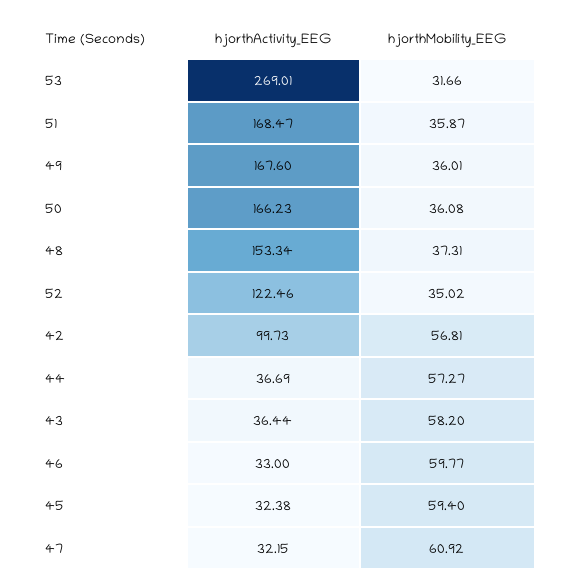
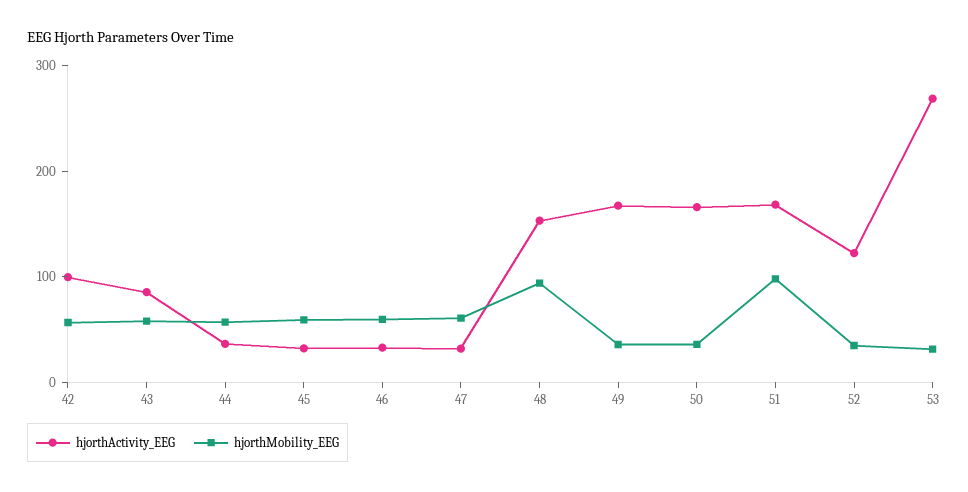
hjorthMobility_EEG, 51: 35.87 -> 100
hjorthMobility_EEG, 48: 37.31 -> 100
hjorthActivity_EEG, 43: 36.44 -> 80

